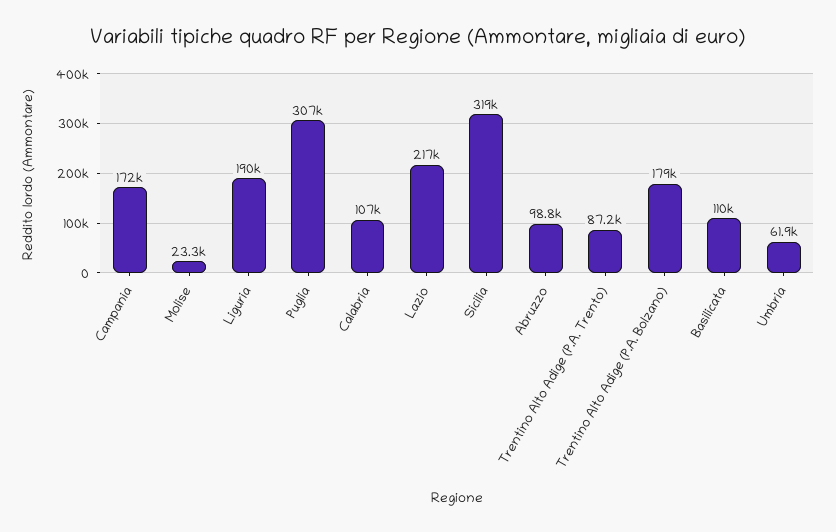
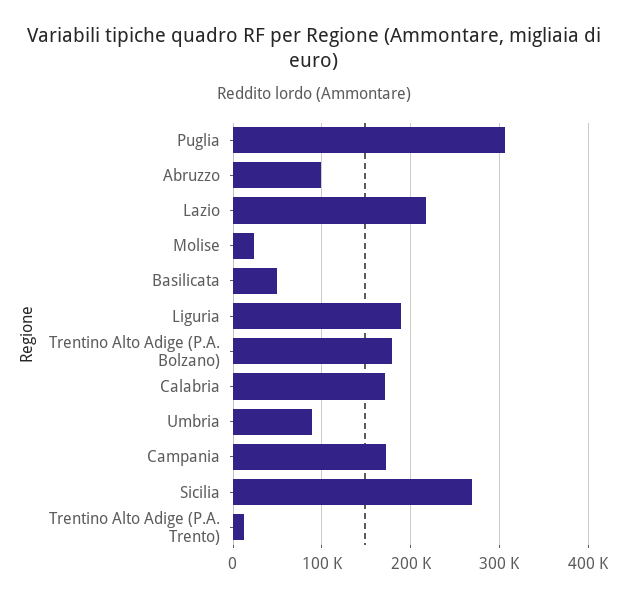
Calabria: 107000 -> 170000
Sicilia: 319000 -> 270000
Trentino Alto Adige (P.A. Trento): 87200 -> 10000
Basilicata: 110000 -> 50000
Umbria: 61900 -> 90000

